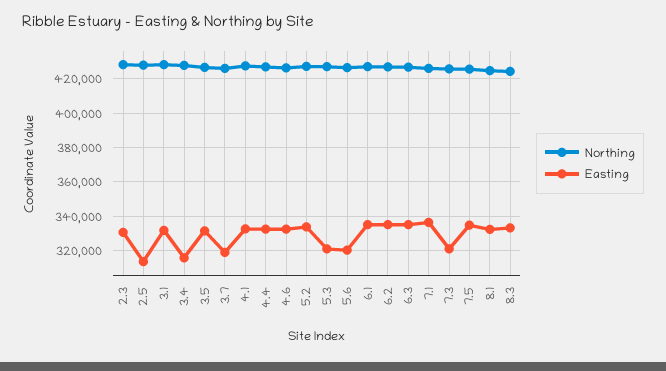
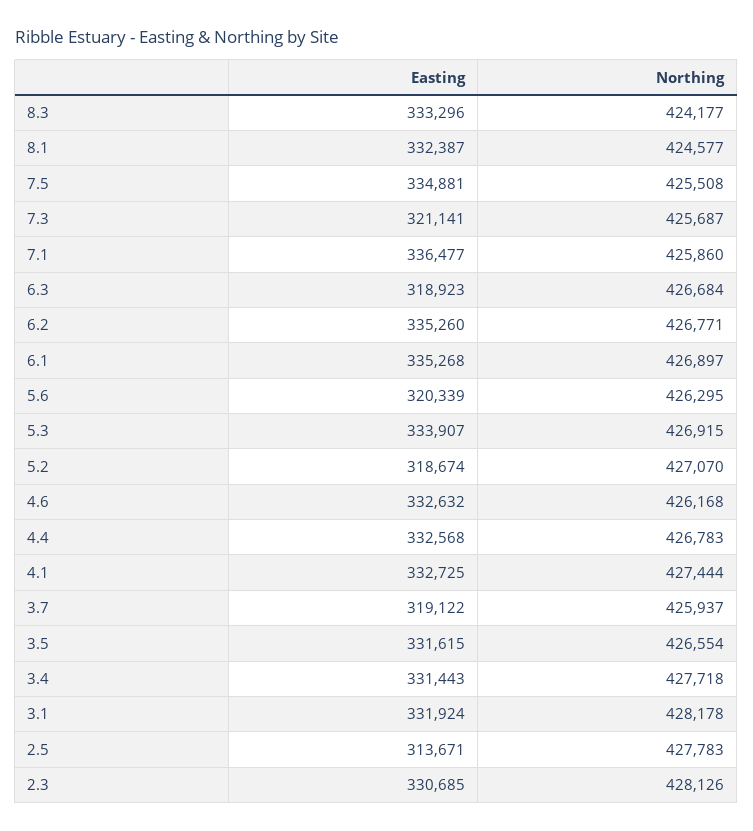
Easting, 3.4: 315000 -> 331443
Easting, 5.2: 335000 -> 318674
Easting, 5.3: 320000 -> 333907
Easting, 6.3: 335000 -> 318923

